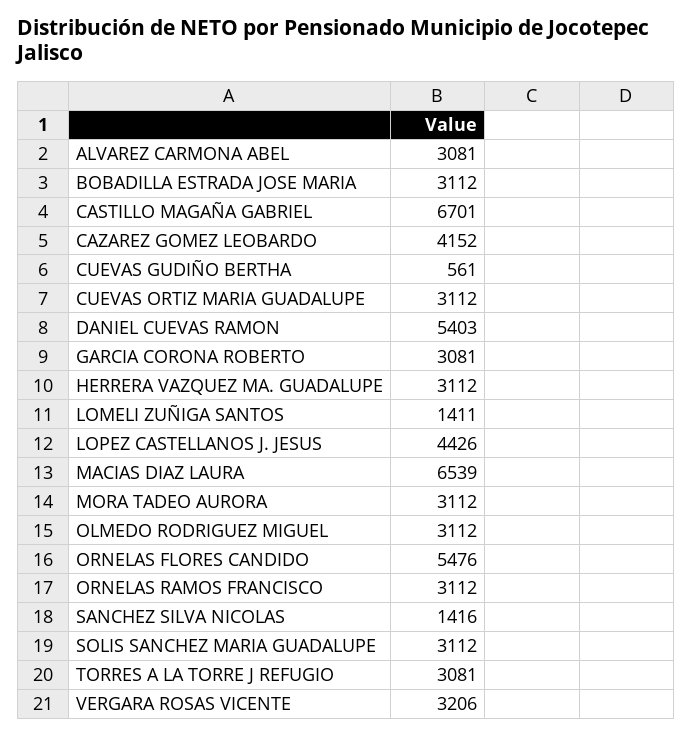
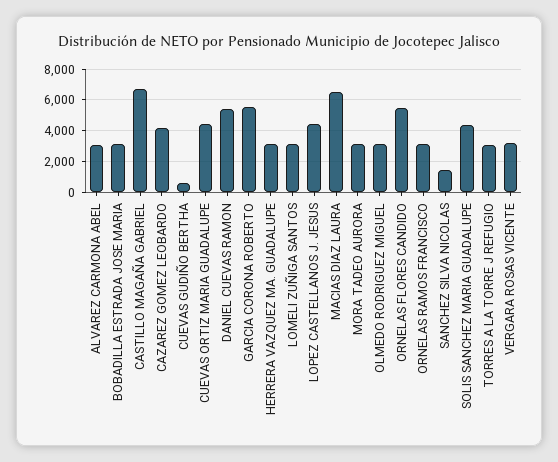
CUEVAS ORTIZ MARIA GUADALUPE: 3112 -> 4500
GARCIA CORONA ROBERTO: 3081 -> 5500
LOMELI ZUÑIGA SANTOS: 1411 -> 3000
SOLIS SANCHEZ MARIA GUADALUPE: 3112 -> 4500

